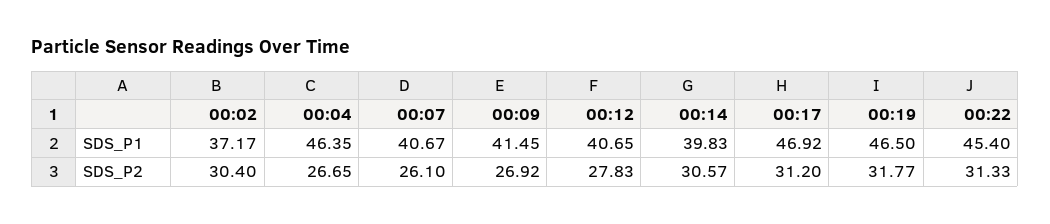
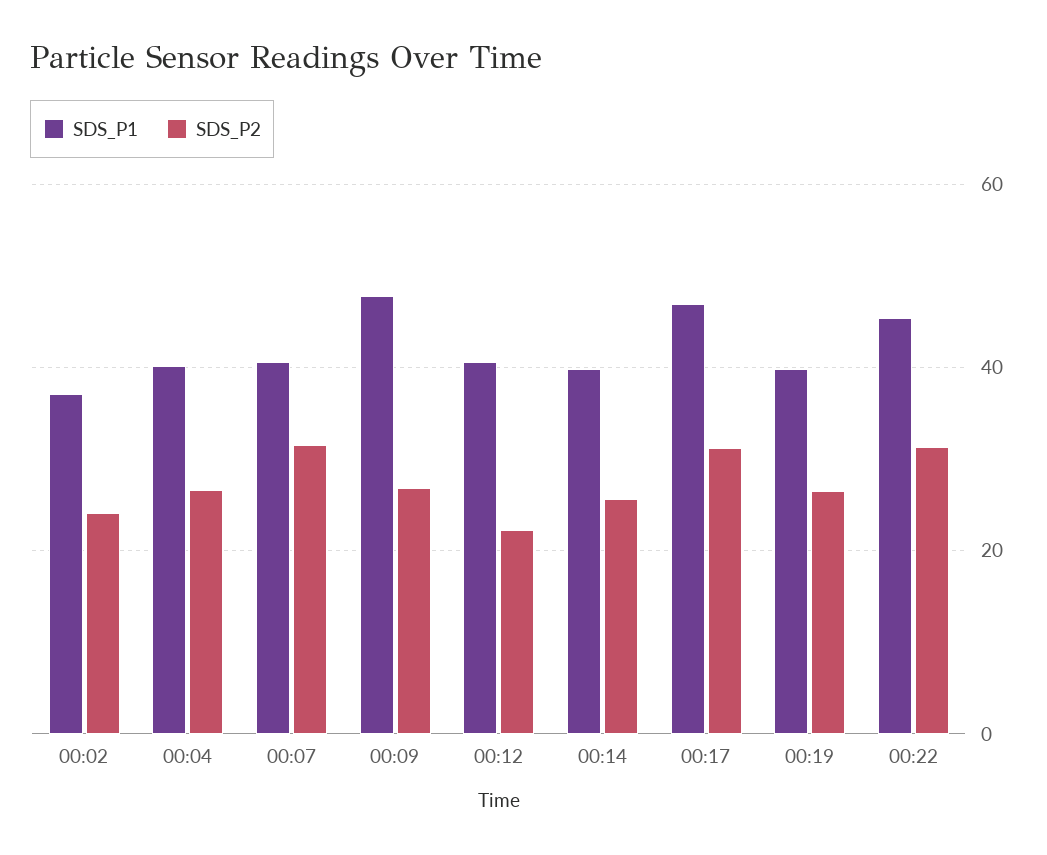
SDS_P1, 00:04: 46.35 -> 40
SDS_P1, 00:09: 41.45 -> 48
SDS_P1, 00:19: 46.5 -> 40
SDS_P2, 00:02: 30.4 -> 24
SDS_P2, 00:07: 26.1 -> 32
SDS_P2, 00:12: 27.83 -> 22
SDS_P2, 00:14: 30.57 -> 26
SDS_P2, 00:19: 31.77 -> 26

